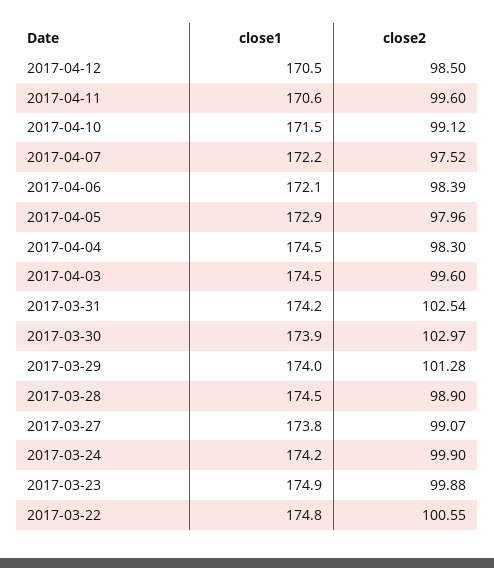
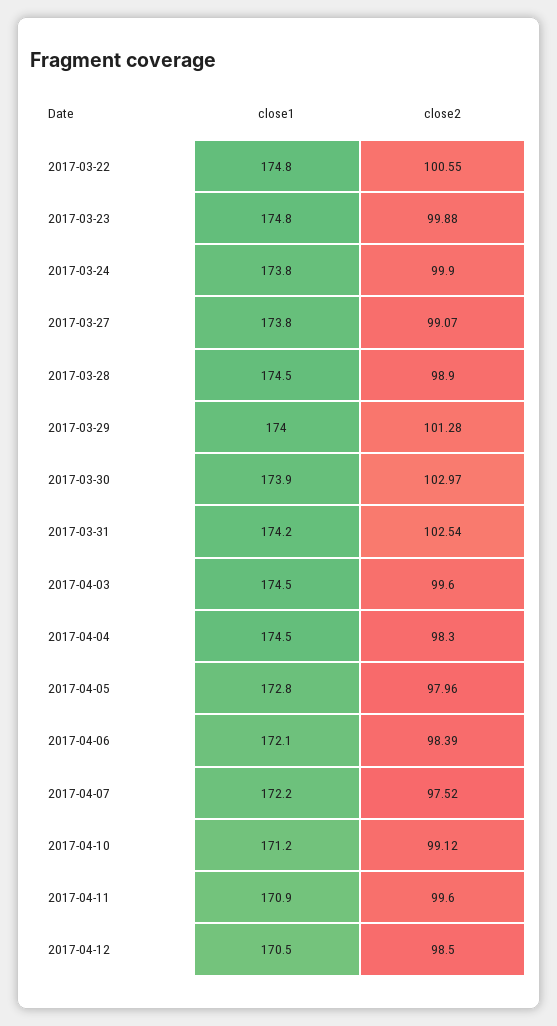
close1, 2017-04-11: 170.6 -> 170.9
close1, 2017-04-10: 171.5 -> 171.2
close1, 2017-04-05: 172.9 -> 172.8
close1, 2017-03-24: 174.2 -> 173.8
close1, 2017-03-23: 174.9 -> 174.8

